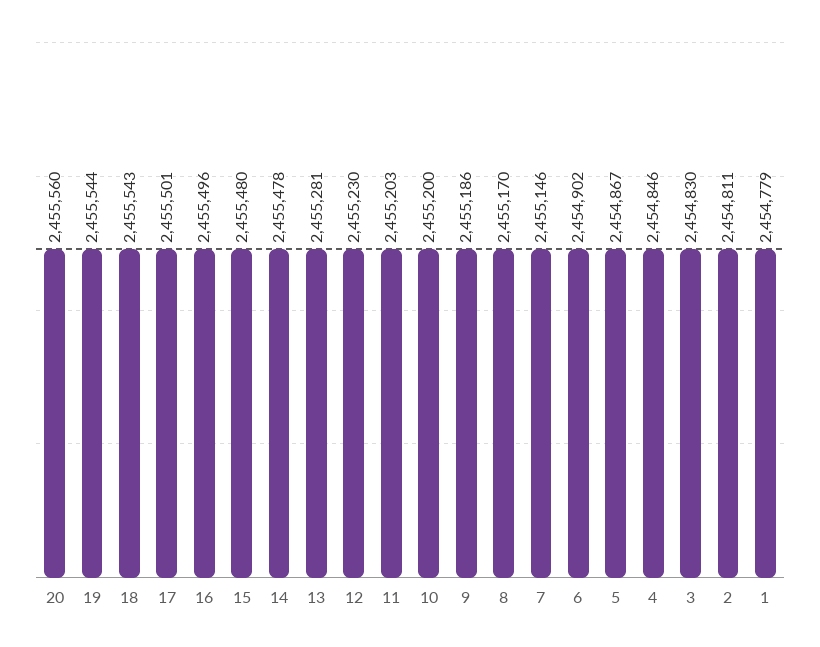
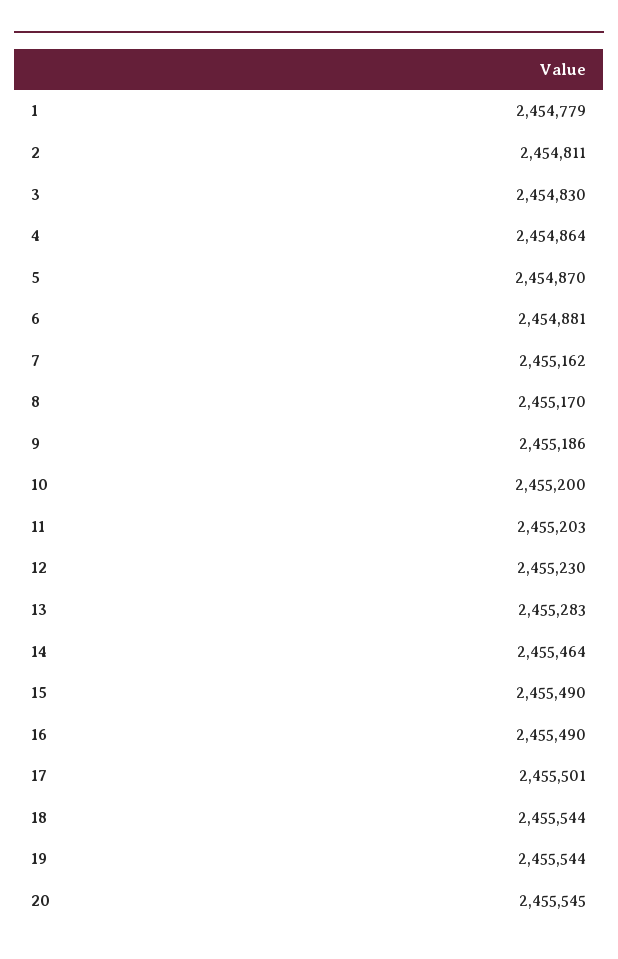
20: 2455560 -> 2455545
18: 2455543 -> 2455544
16: 2455496 -> 2455490
15: 2455480 -> 2455490
14: 2455478 -> 2455464
13: 2455281 -> 2455283
7: 2455146 -> 2455162
6: 2454902 -> 2454881
5: 2454867 -> 2454870
4: 2454846 -> 2454864

